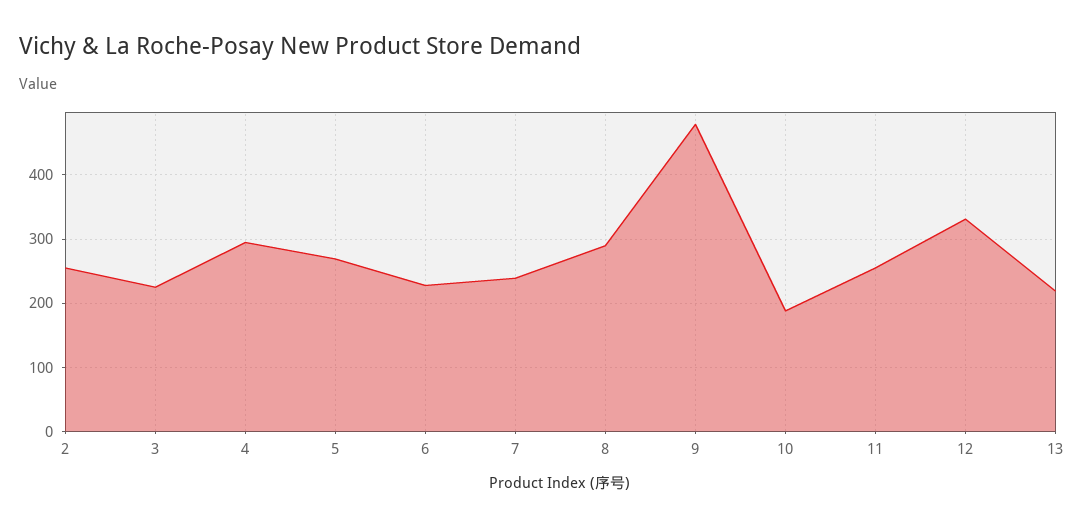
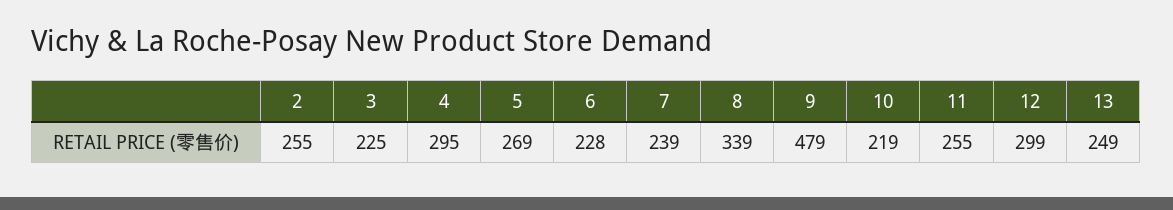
8: 290 -> 339
10: 190 -> 219
12: 330 -> 299
13: 220 -> 249

